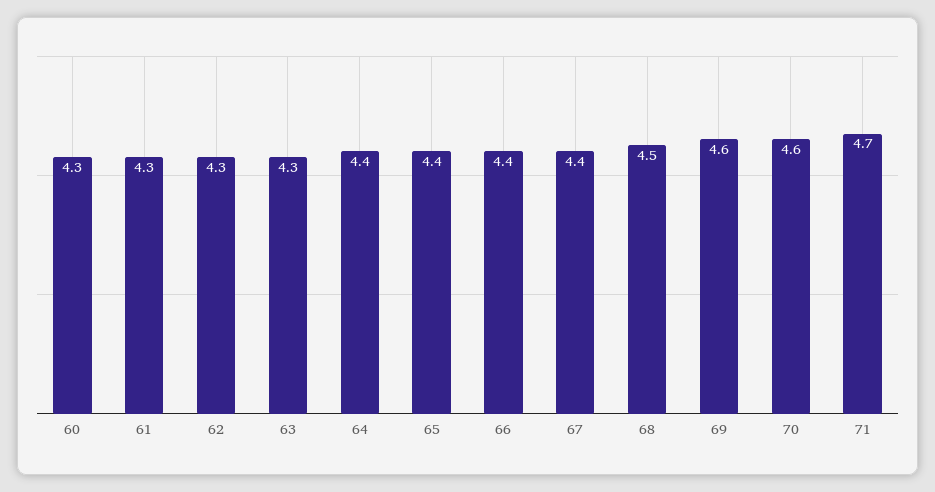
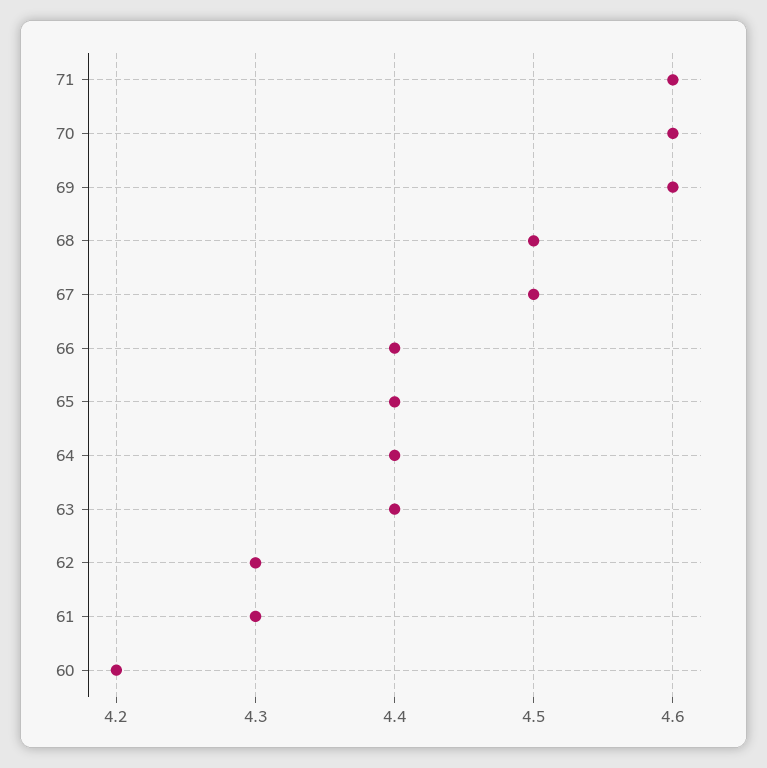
60: 4.3 -> 4.2
63: 4.3 -> 4.4
67: 4.4 -> 4.5
71: 4.7 -> 4.6

